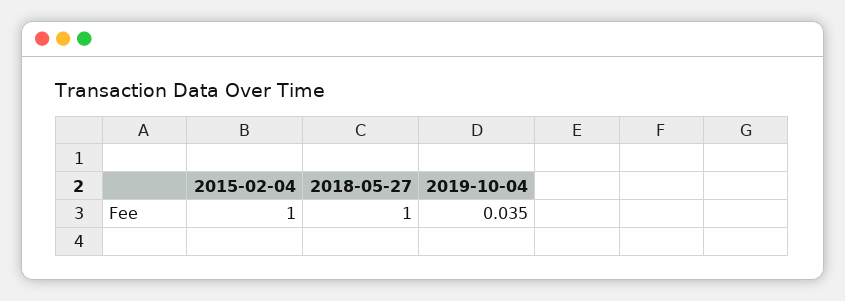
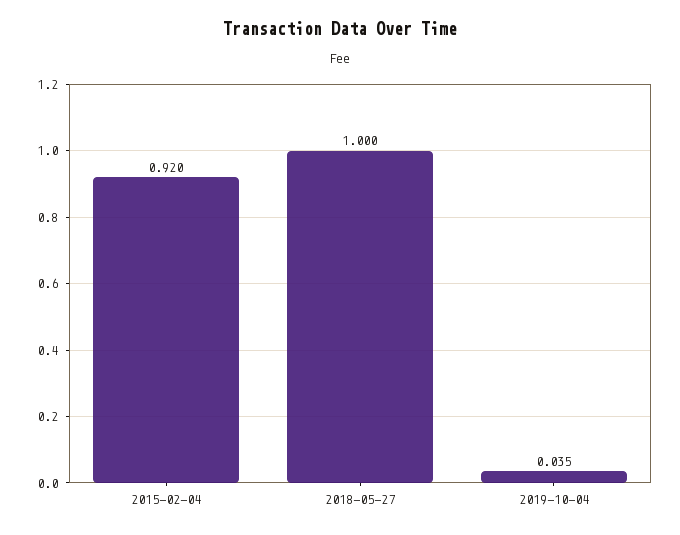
2015-02-04: 1 -> 0.92

